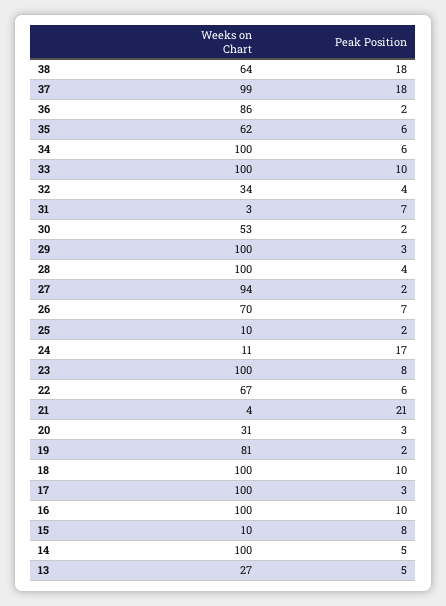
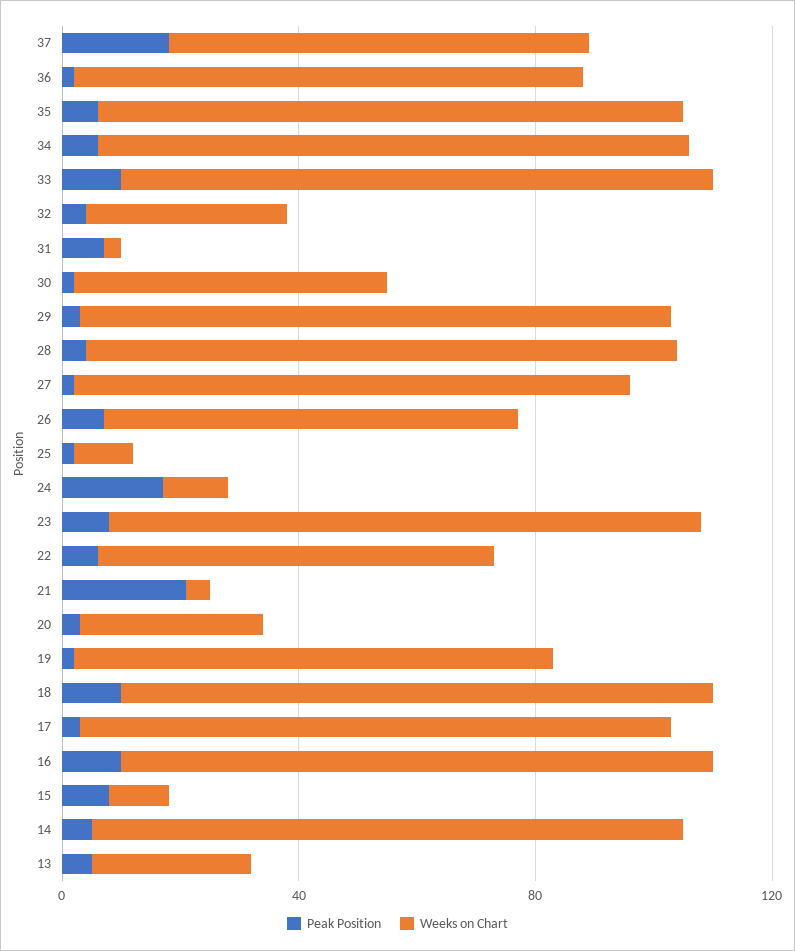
Weeks on Chart, 38: 64 -> none
Peak Position, 38: 18 -> none
Weeks on Chart, 37: 99 -> 70
Weeks on Chart, 35: 62 -> 100

